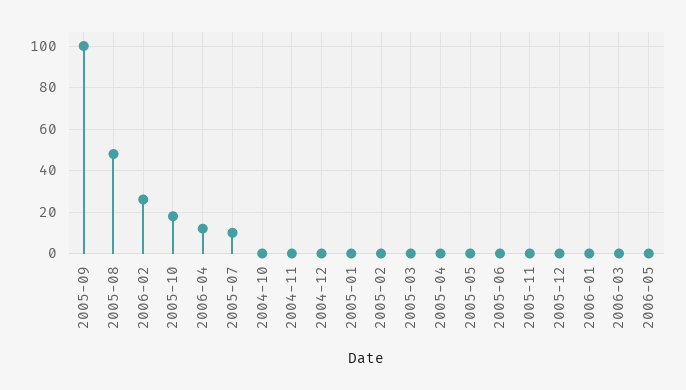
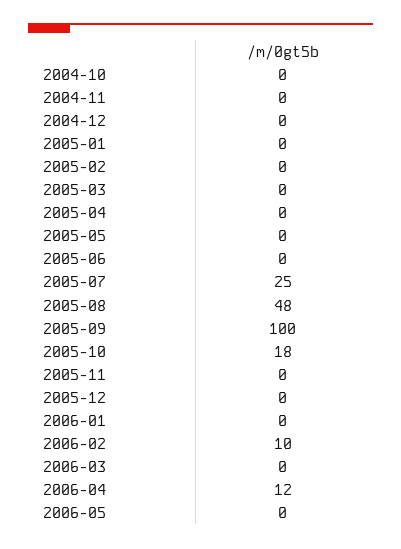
2006-02: 25 -> 10
2005-07: 10 -> 25

